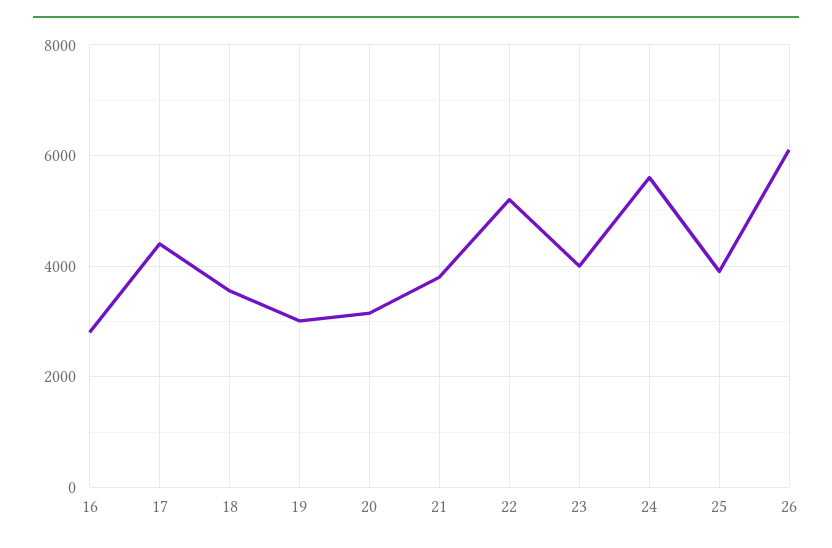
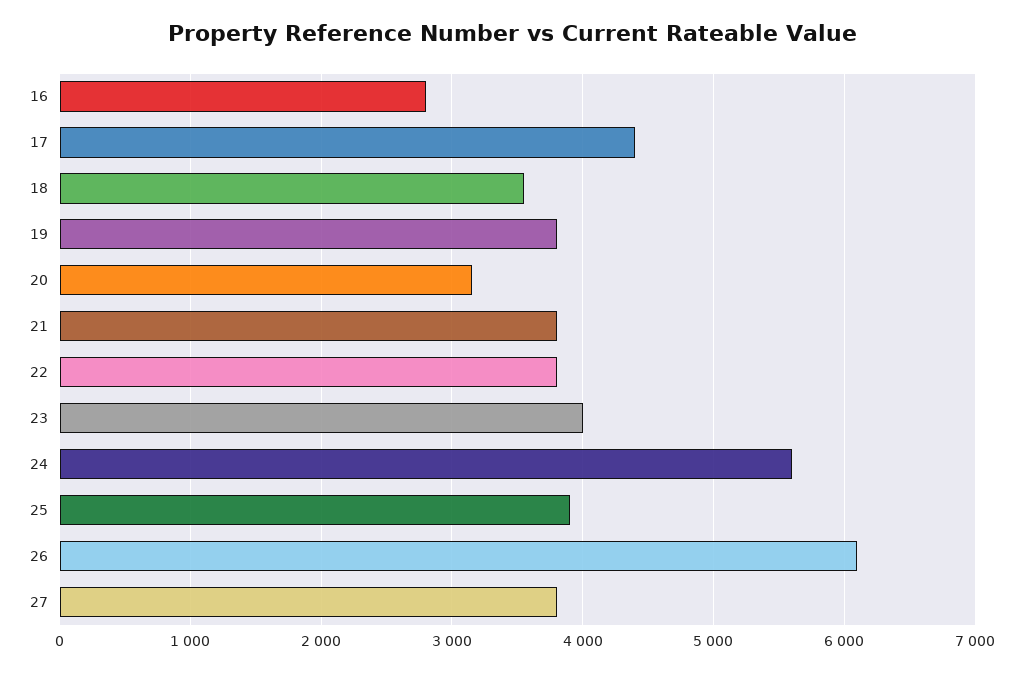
19: 3000 -> 3800
22: 5200 -> 3800
27: none -> 3800

